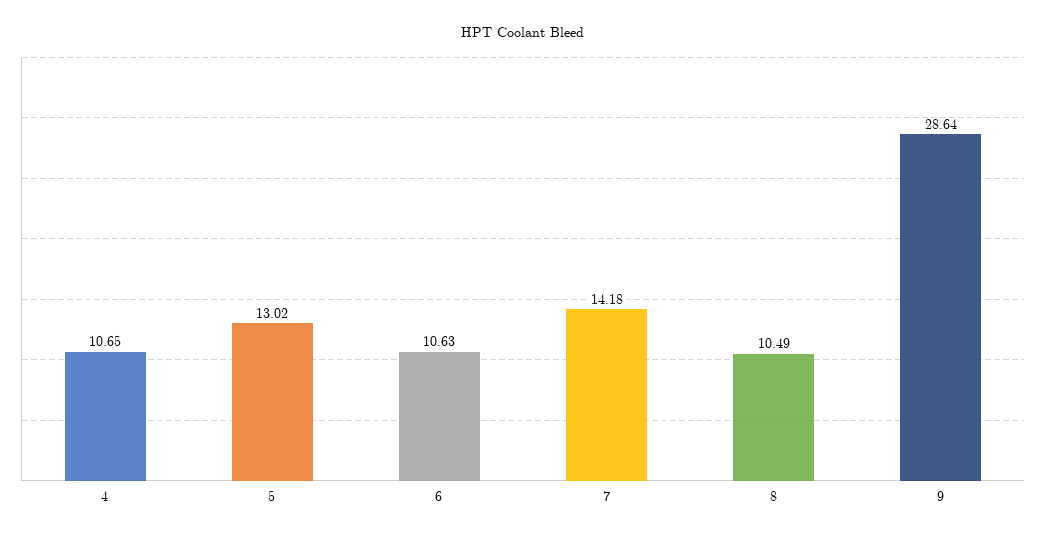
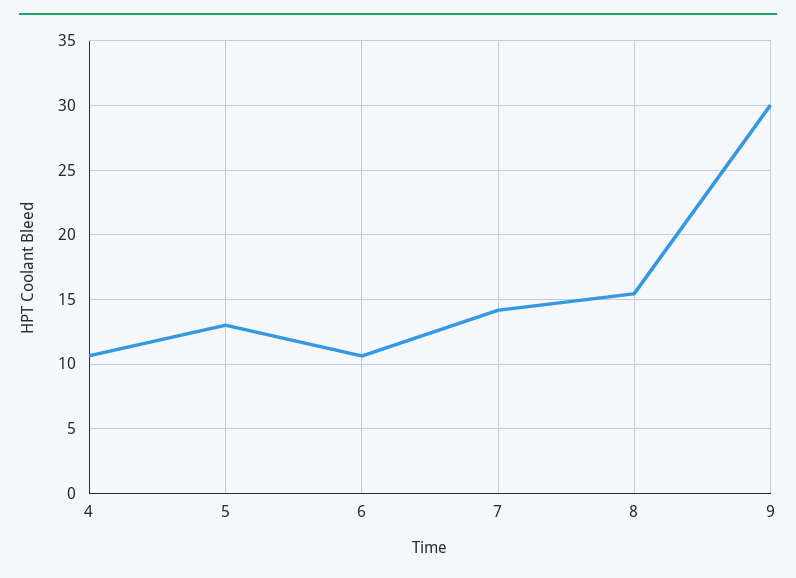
8: 10.49 -> 15.5
9: 28.64 -> 30

